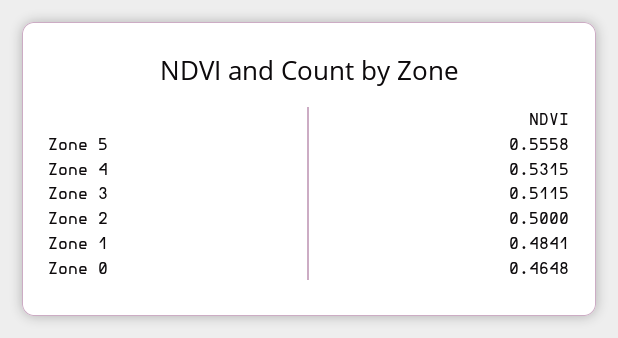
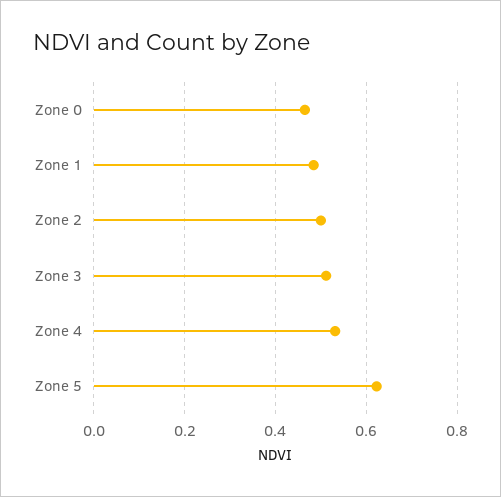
Zone 5: 0.5558 -> 0.62

